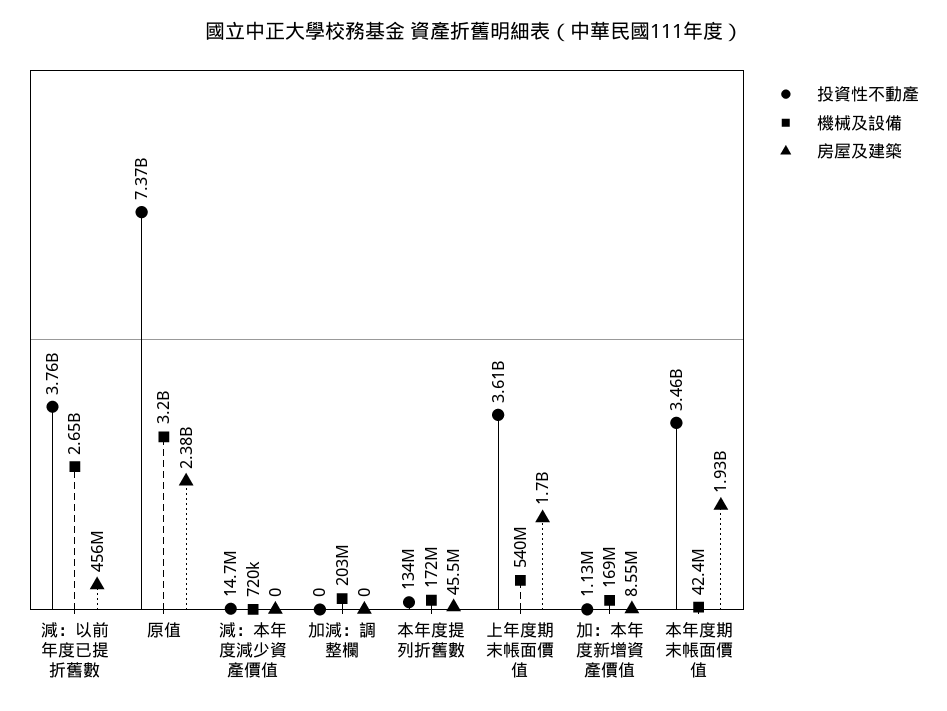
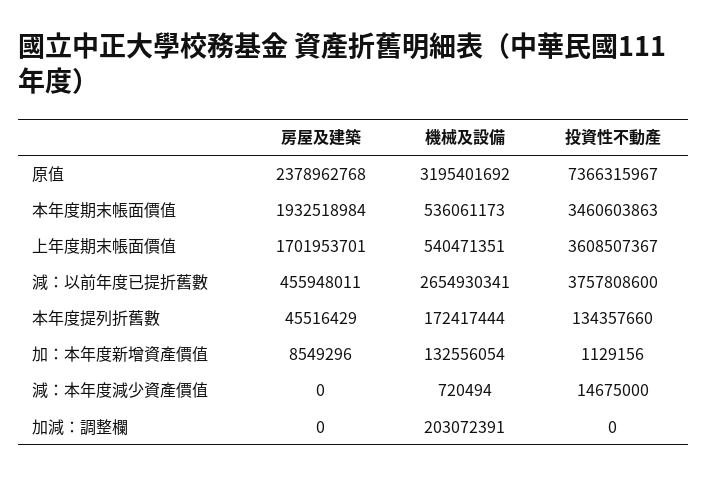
機械及設備, 加：本年度新增資產價值: 169000000 -> 132556054
機械及設備, 本年度期末帳面價值: 42400000 -> 536061173

